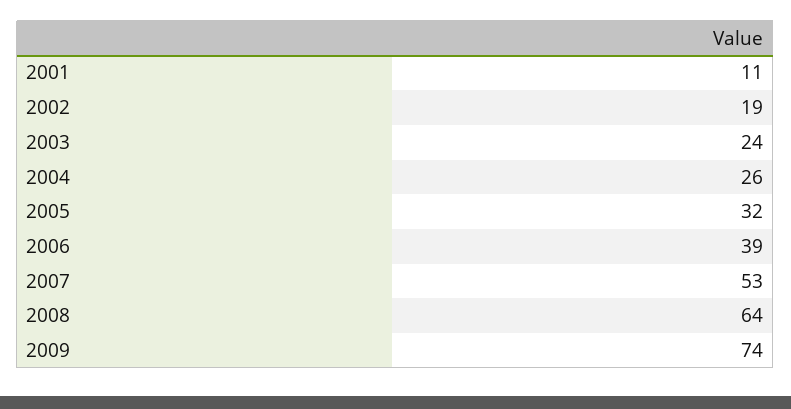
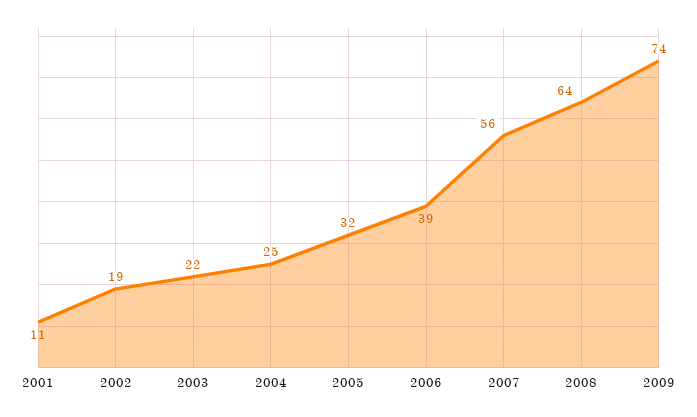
2003: 24 -> 22
2004: 26 -> 25
2007: 53 -> 56

